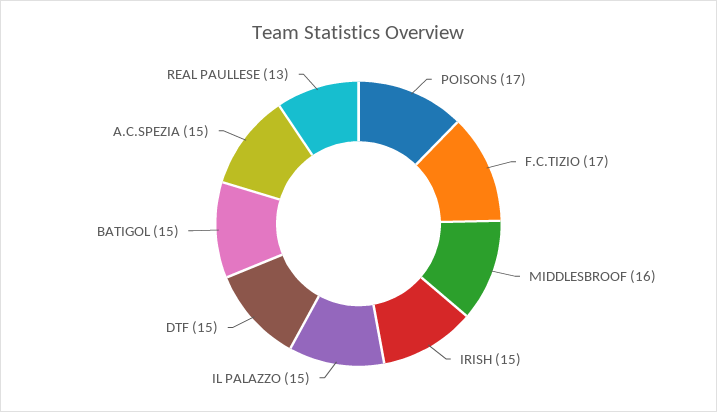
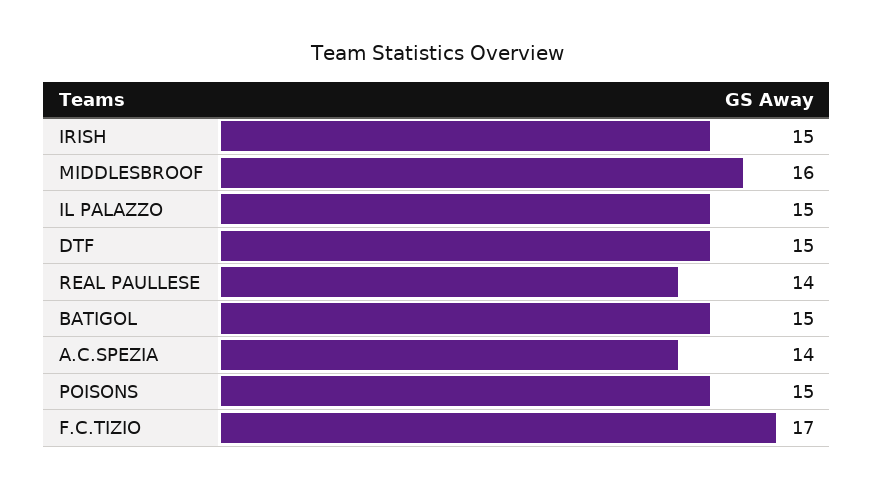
POISONS: 17 -> 15
A.C.SPEZIA: 15 -> 14
REAL PAULLESE: 13 -> 14

